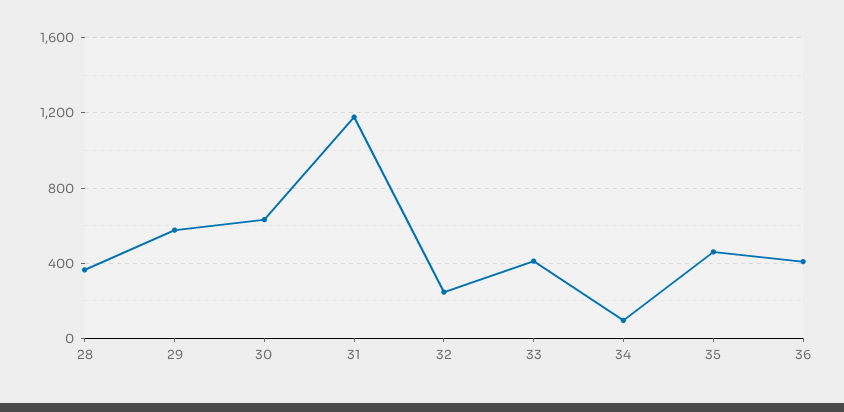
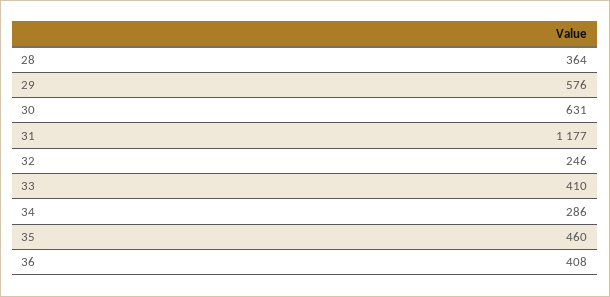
34: 100 -> 286

